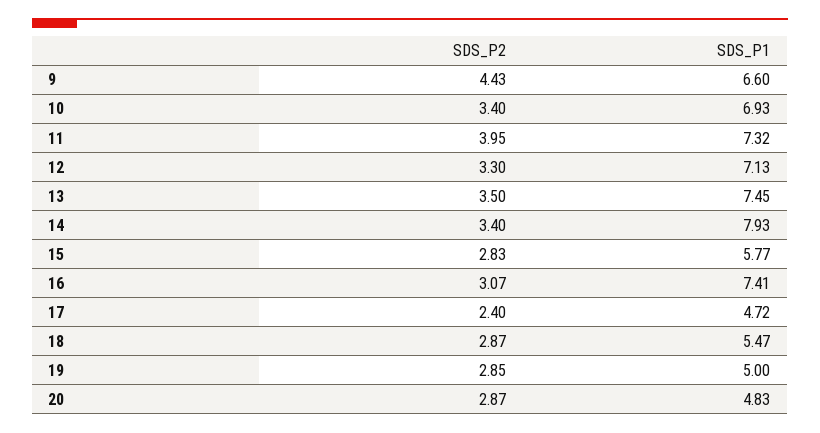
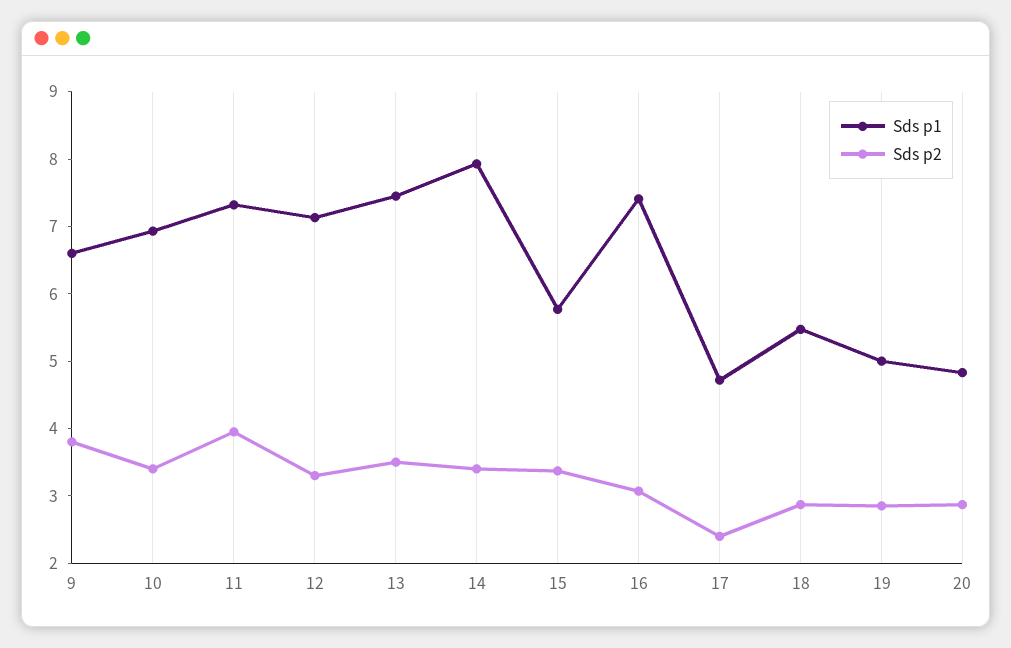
SDS_P2, 9: 4.43 -> 3.8
SDS_P2, 15: 2.83 -> 3.4

